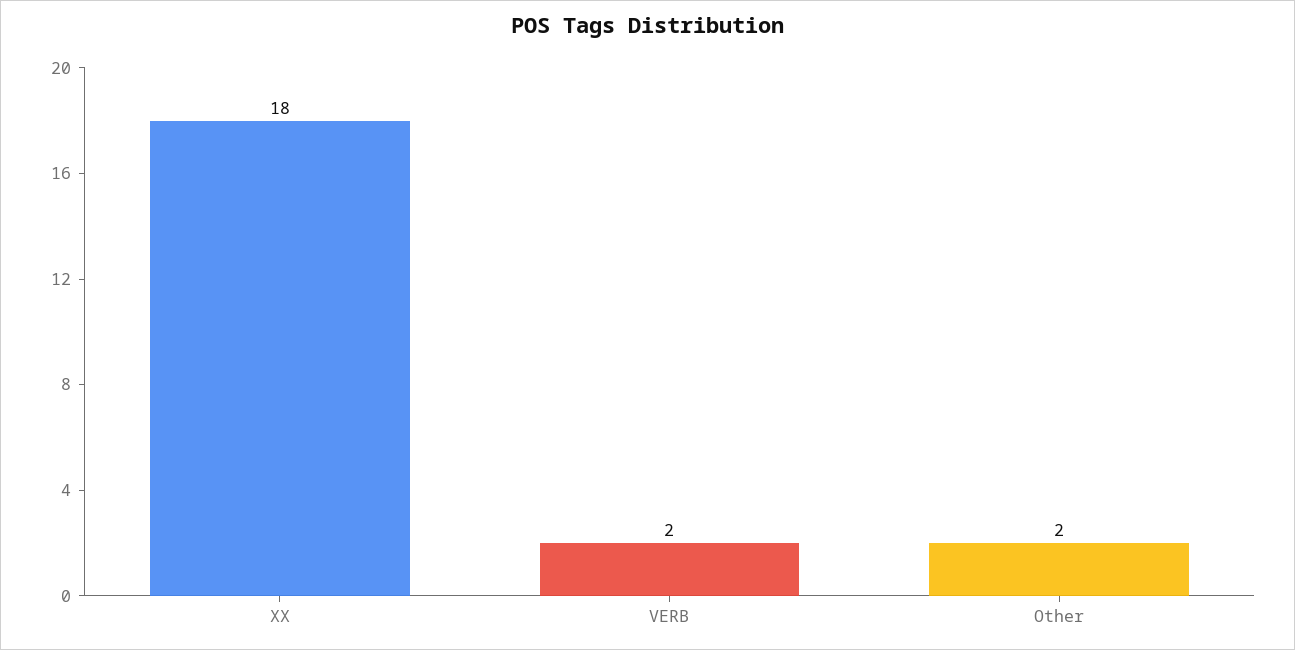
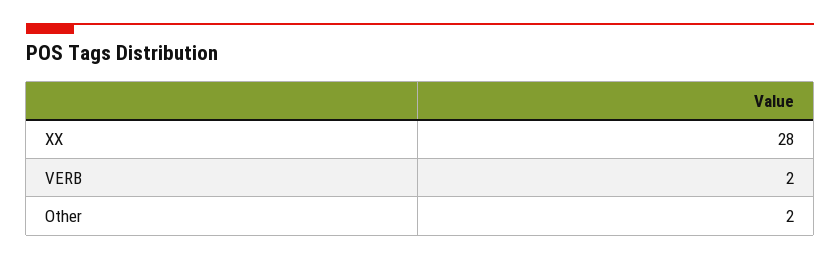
XX: 18 -> 28

